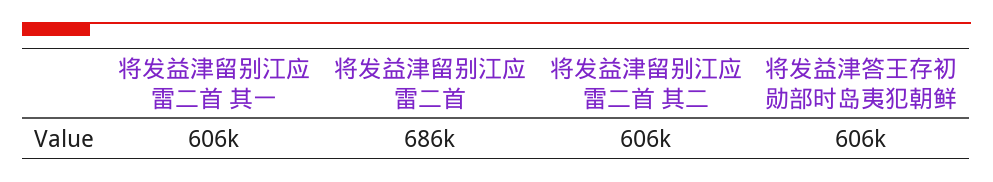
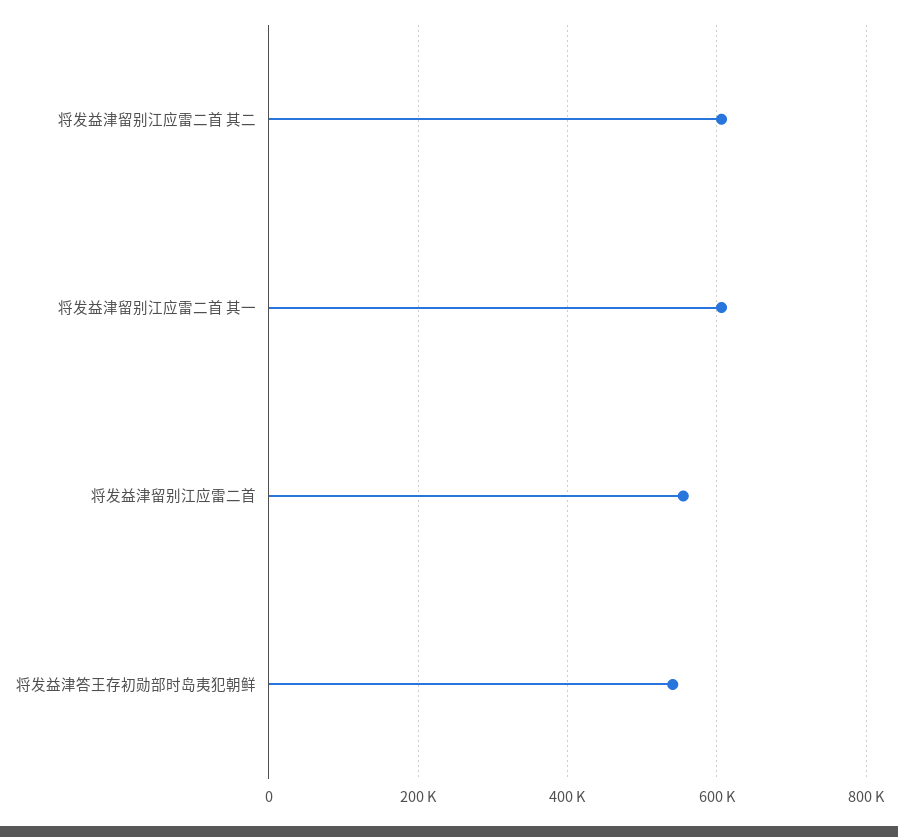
将发益津留别江应雷二首: 686000 -> 560000
将发益津答王存初勋部时岛夷犯朝鲜: 606000 -> 540000

